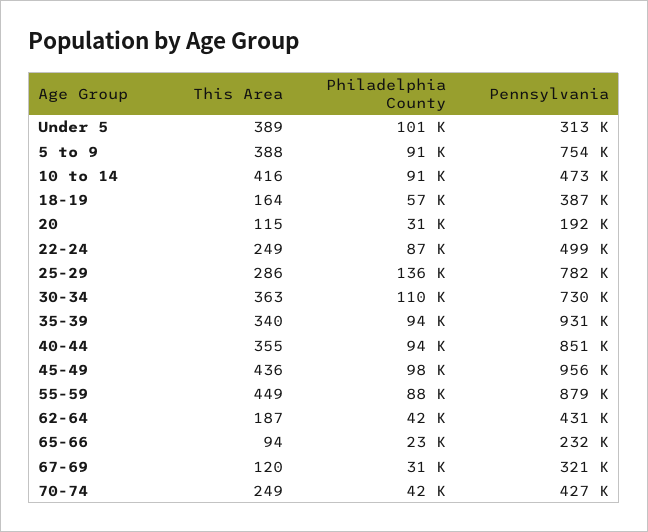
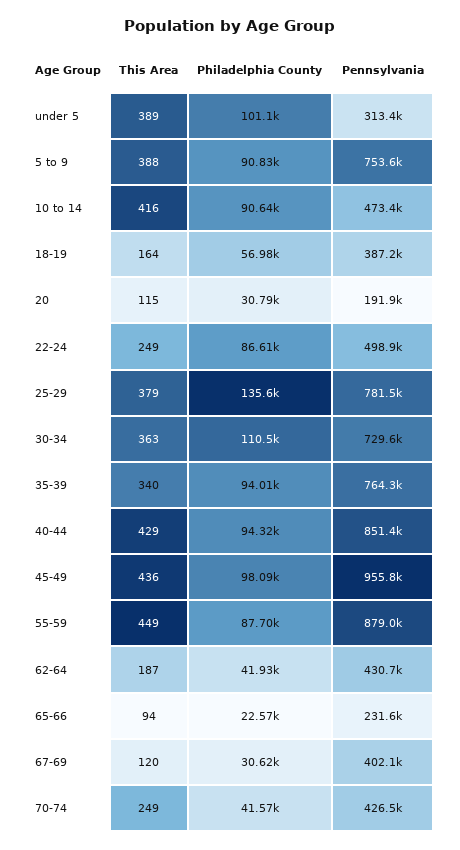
This Area, 25-29: 286 -> 379
Pennsylvania, 35-39: 931000 -> 764300
This Area, 40-44: 355 -> 429
Pennsylvania, 67-69: 321000 -> 402100

